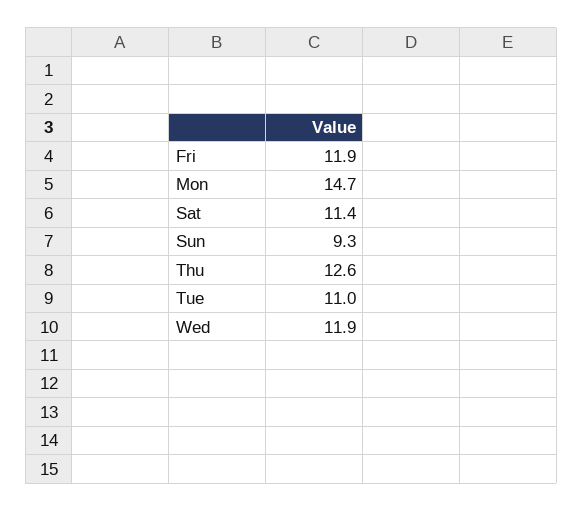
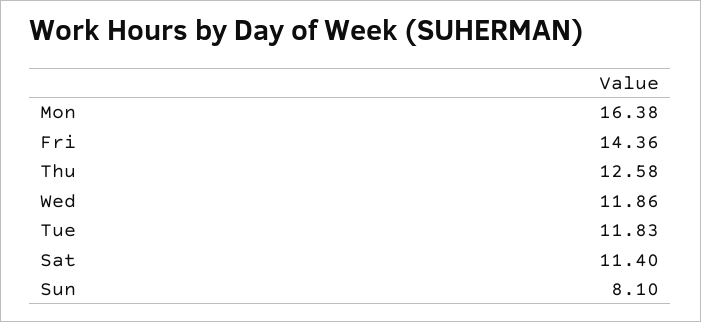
Fri: 11.9 -> 14.36
Mon: 14.7 -> 16.38
Sun: 9.3 -> 8.1
Tue: 11 -> 11.83

